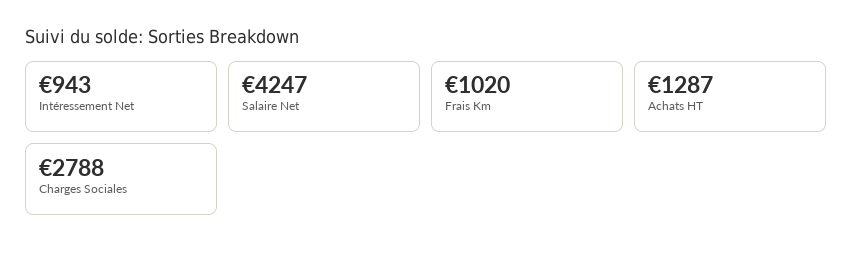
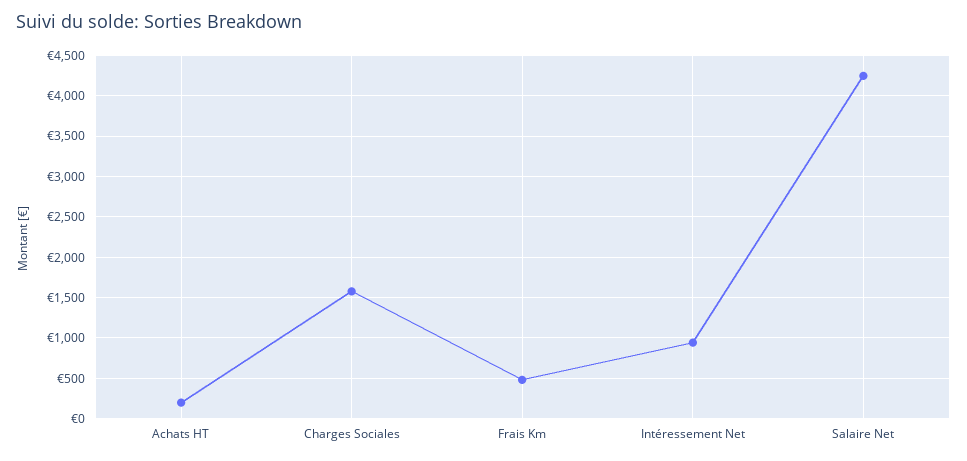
Frais Km: 1020 -> 500
Achats HT: 1287 -> 200
Charges Sociales: 2788 -> 1600

